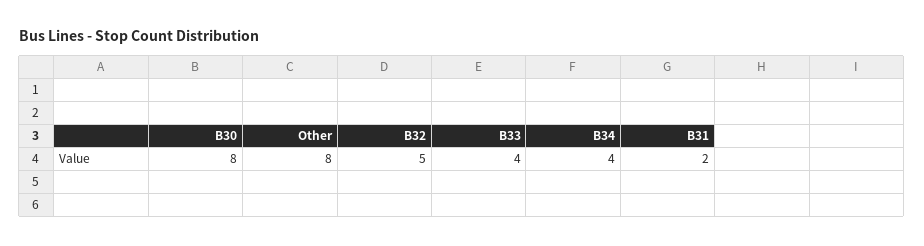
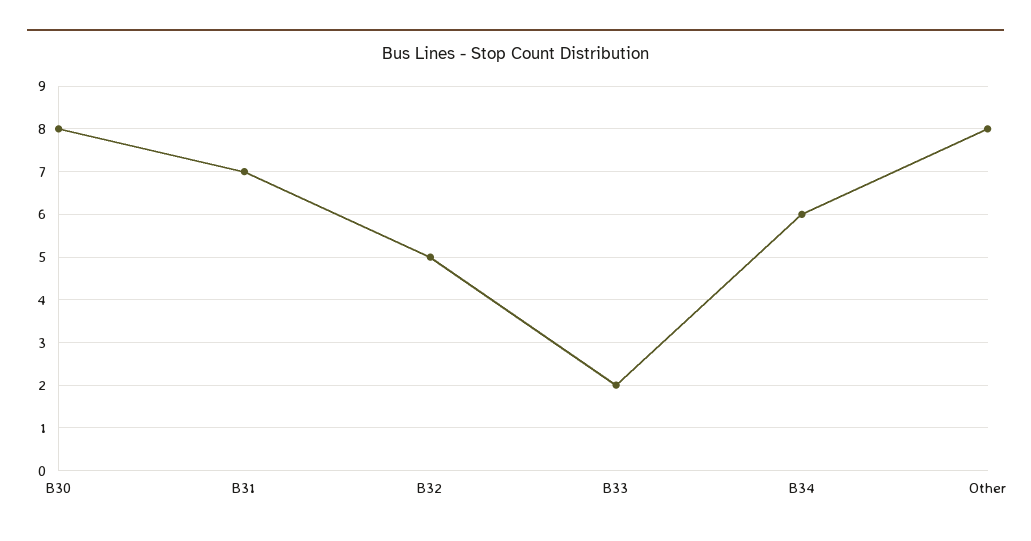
B33: 4 -> 2
B34: 4 -> 6
B31: 2 -> 7

